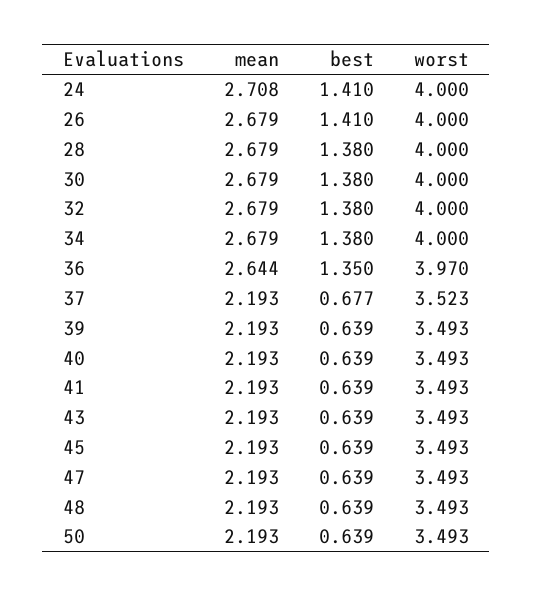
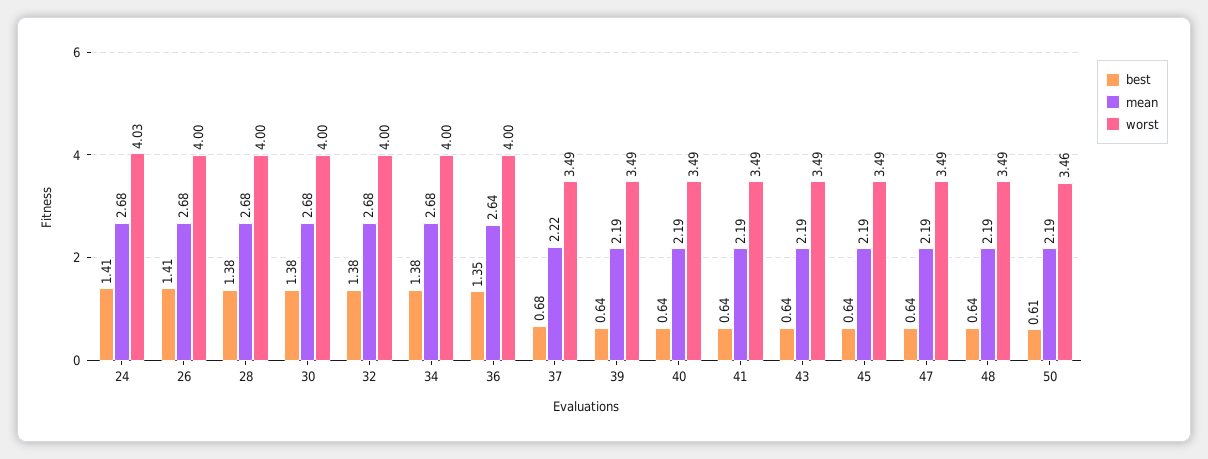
mean, 24: 2.708 -> 2.68
worst, 24: 4 -> 4.03
worst, 36: 3.97 -> 4
mean, 37: 2.193 -> 2.22
worst, 37: 3.523 -> 3.49
best, 50: 0.639 -> 0.61
worst, 50: 3.493 -> 3.46

